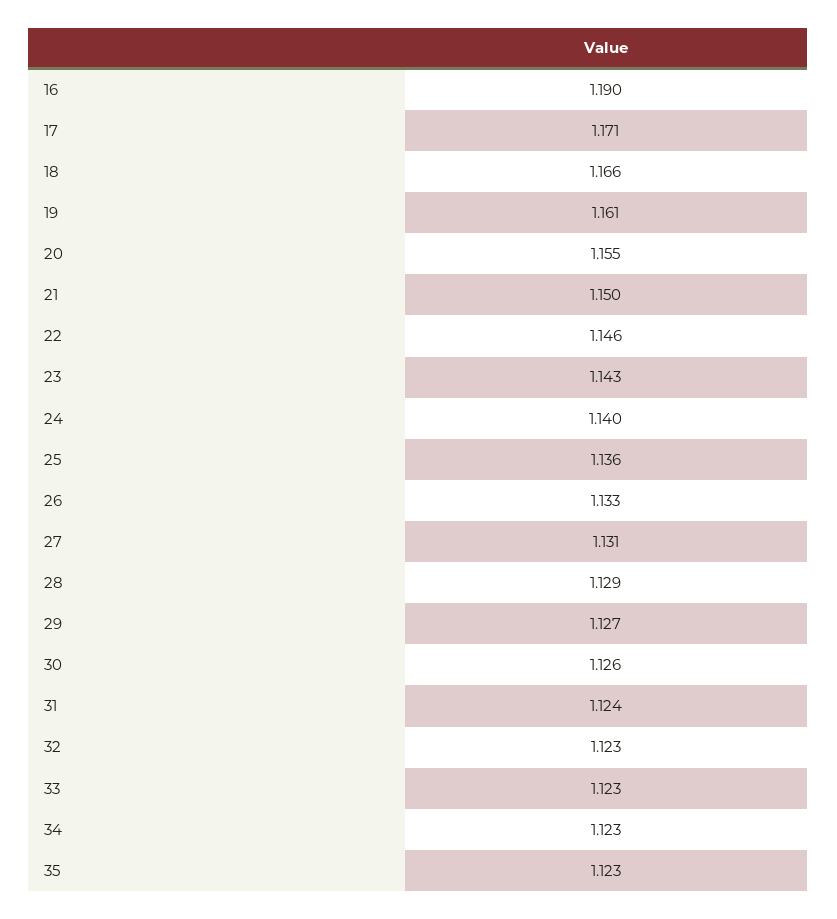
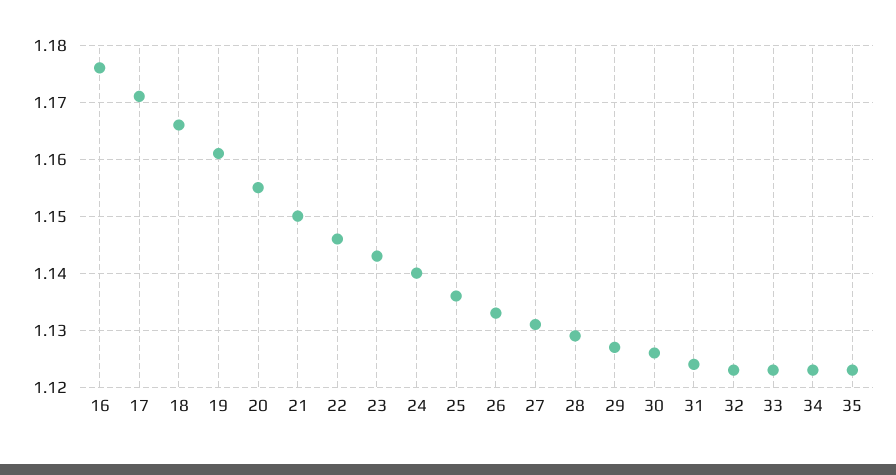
16: 1.19 -> 1.175

